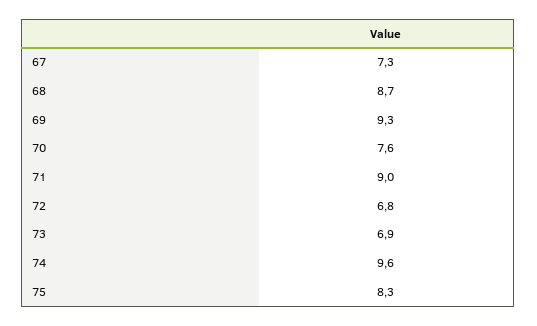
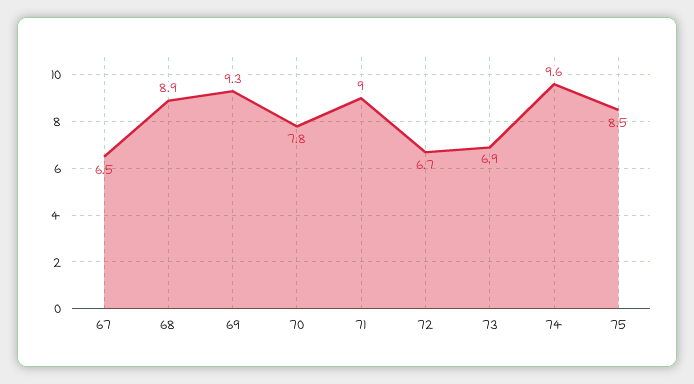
67: 7.3 -> 6.5
68: 8.7 -> 8.9
70: 7.6 -> 7.8
72: 6.8 -> 6.7
75: 8.3 -> 8.5

